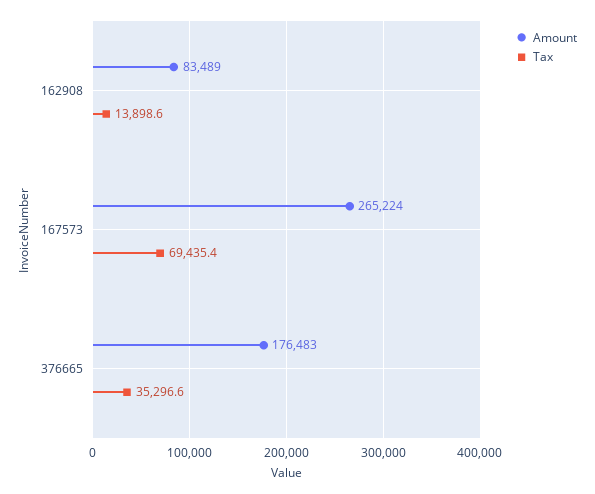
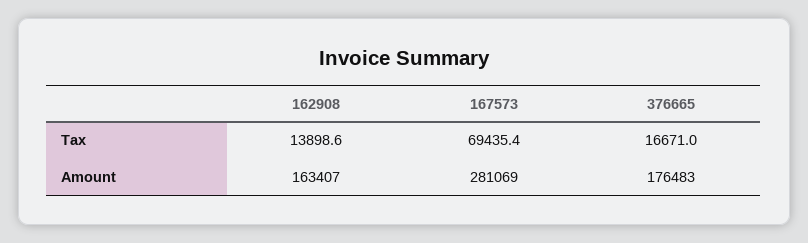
Amount, 162908: 83489 -> 163407
Amount, 167573: 265224 -> 281069
Tax, 376665: 35296.6 -> 16671

